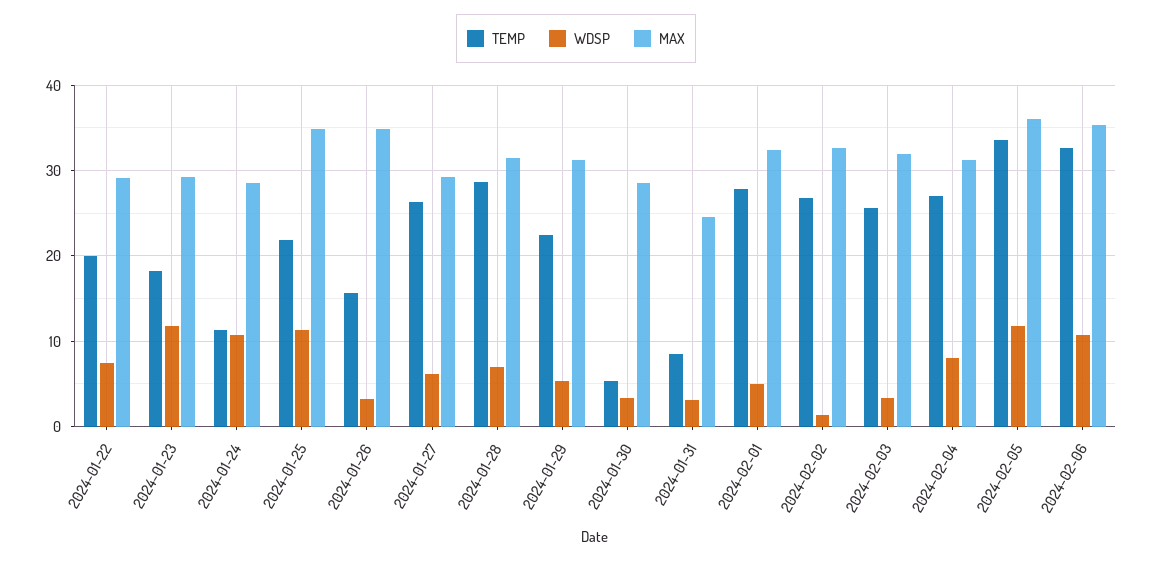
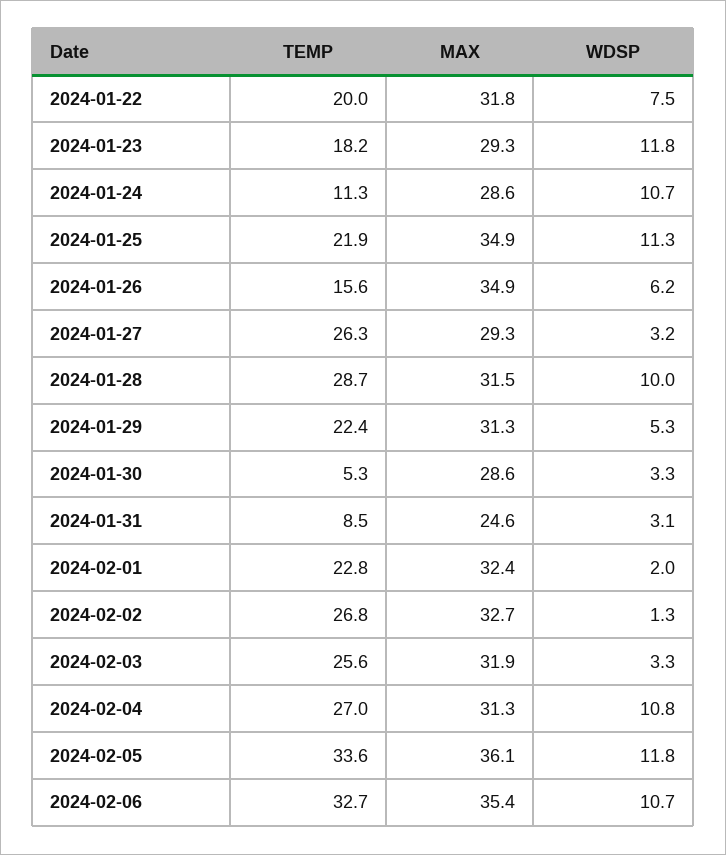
MAX, 2024-01-22: 29 -> 31.8
WDSP, 2024-01-26: 3 -> 6.2
WDSP, 2024-01-27: 6 -> 3.2
WDSP, 2024-01-28: 7 -> 10
TEMP, 2024-02-01: 28 -> 22.8
WDSP, 2024-02-01: 5 -> 2
WDSP, 2024-02-04: 8 -> 10.8

